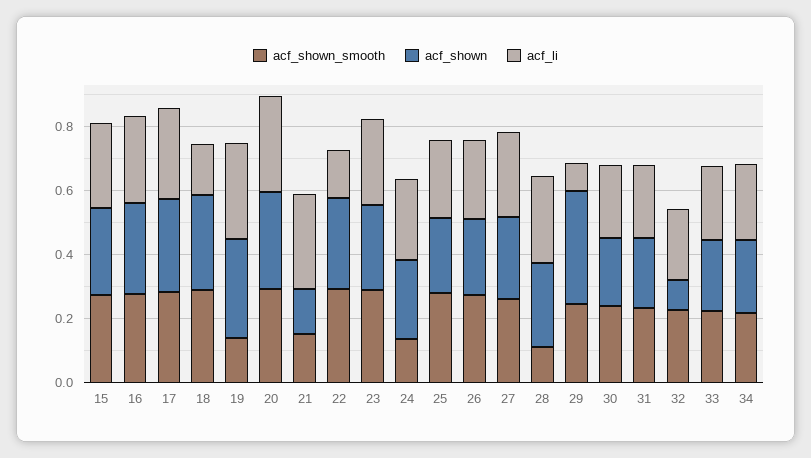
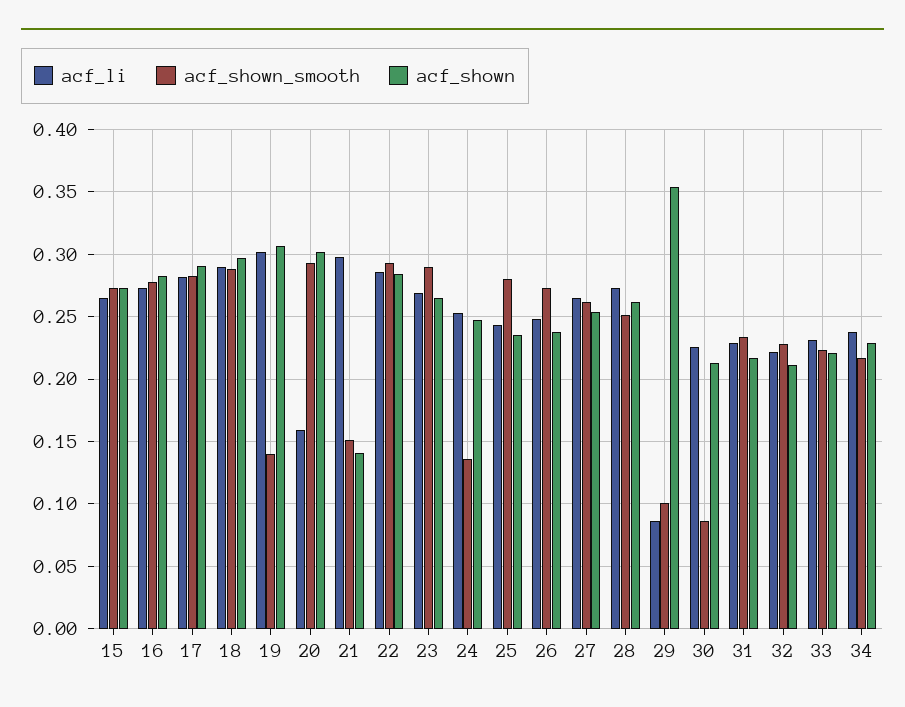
acf_li, 18: 0.15 -> 0.29
acf_li, 20: 0.3 -> 0.16
acf_li, 22: 0.15 -> 0.285
acf_shown_smooth, 28: 0.1 -> 0.25
acf_shown_smooth, 29: 0.25 -> 0.1
acf_shown_smooth, 30: 0.25 -> 0.085
acf_shown, 32: 0.1 -> 0.21

